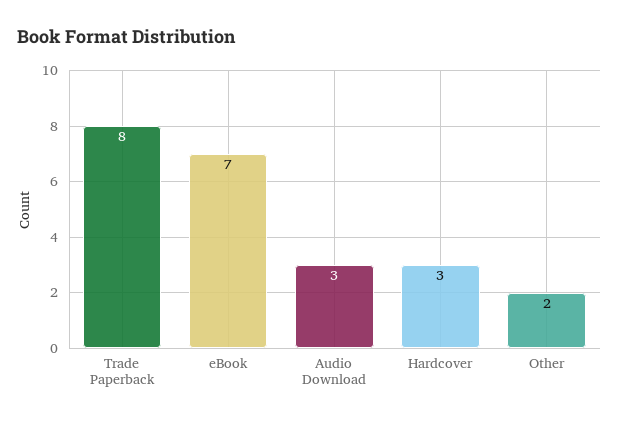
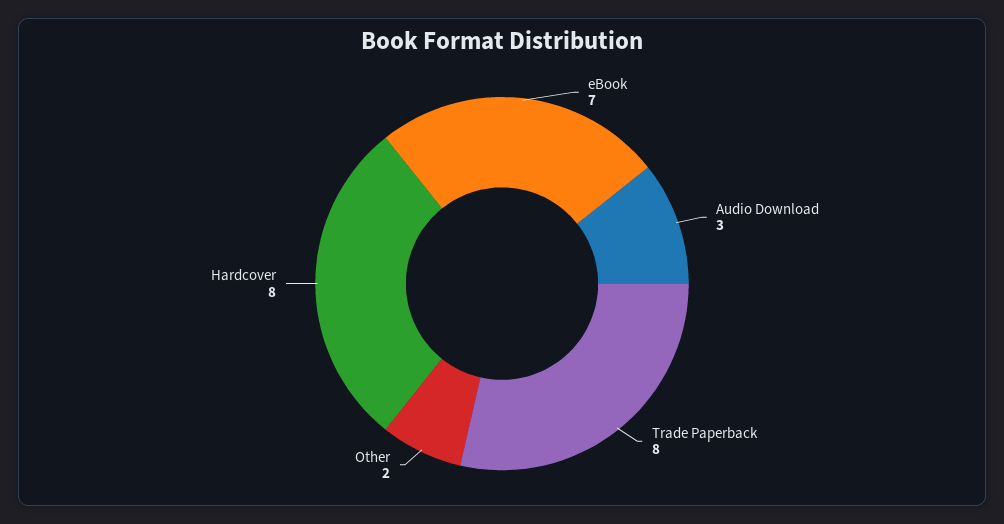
Hardcover: 3 -> 8

